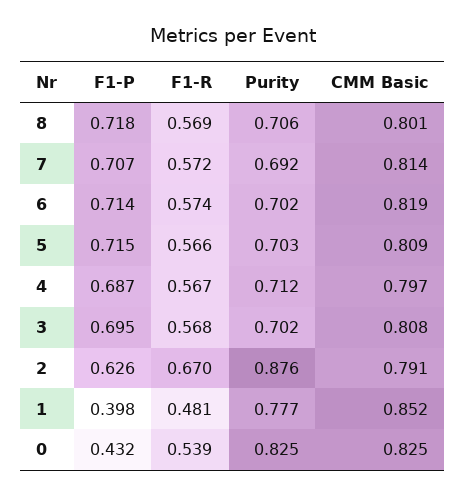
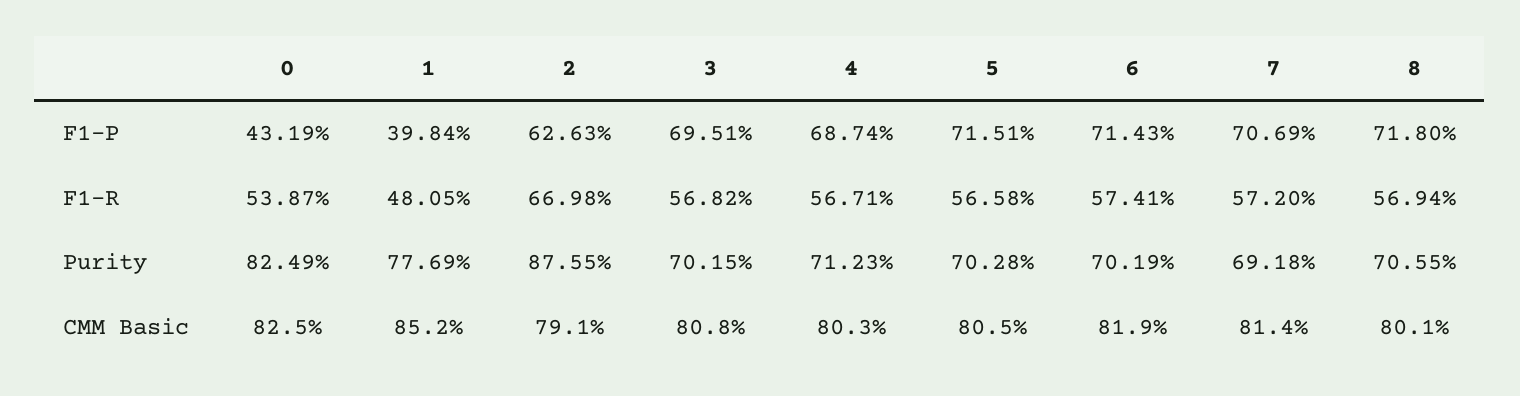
CMM Basic, 5: 0.809 -> 0.805
CMM Basic, 4: 0.797 -> 0.803

